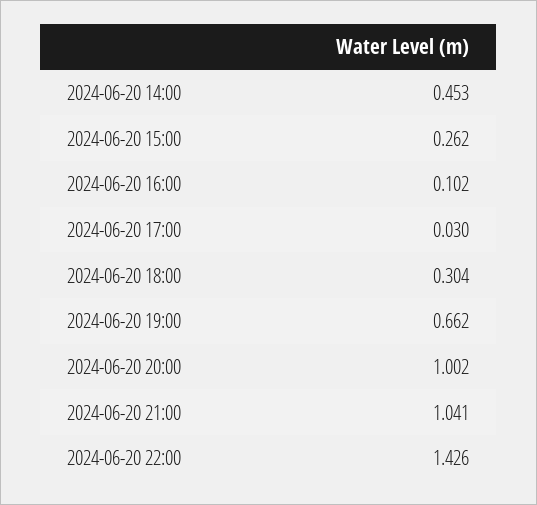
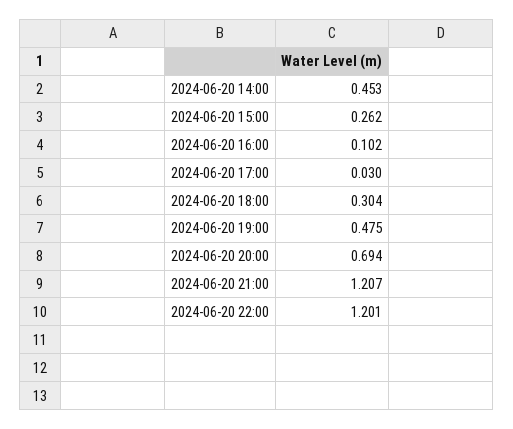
2024-06-20 19:00: 0.662 -> 0.475
2024-06-20 20:00: 1.002 -> 0.694
2024-06-20 21:00: 1.041 -> 1.207
2024-06-20 22:00: 1.426 -> 1.201

